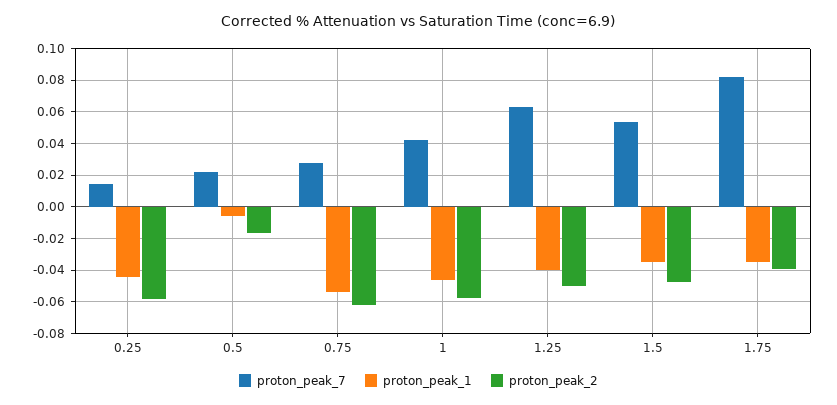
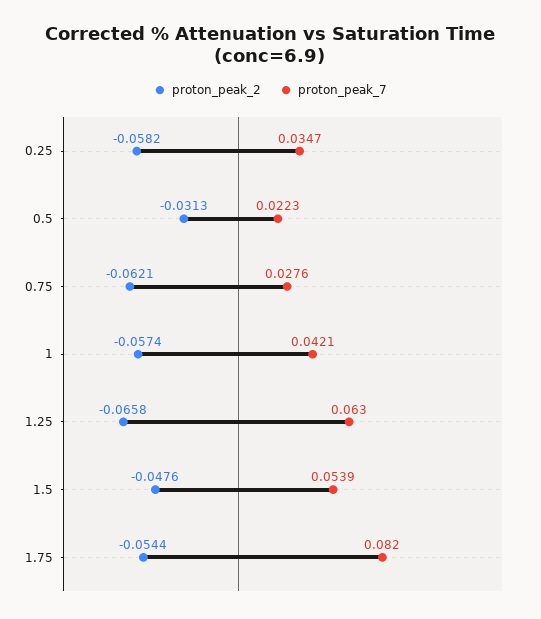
proton_peak_7, 0.25: 0.015 -> 0.0347
proton_peak_1, 0.25: -0.045 -> none
proton_peak_1, 0.5: -0.005 -> none
proton_peak_2, 0.5: -0.015 -> -0.0313
proton_peak_1, 0.75: -0.055 -> none
proton_peak_1, 1: -0.045 -> none
proton_peak_1, 1.25: -0.04 -> none
proton_peak_2, 1.25: -0.05 -> -0.0658
proton_peak_1, 1.5: -0.035 -> none
proton_peak_1, 1.75: -0.035 -> none
proton_peak_2, 1.75: -0.04 -> -0.0544

